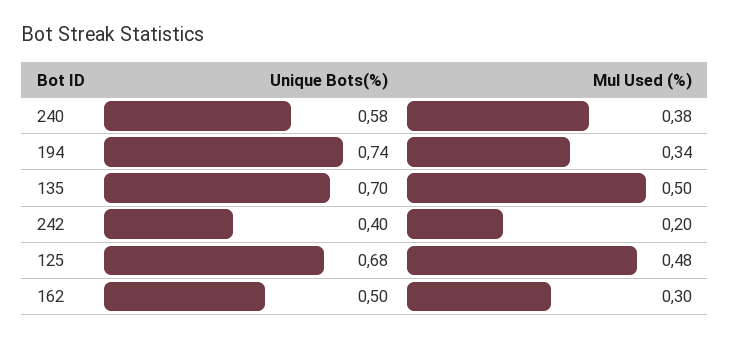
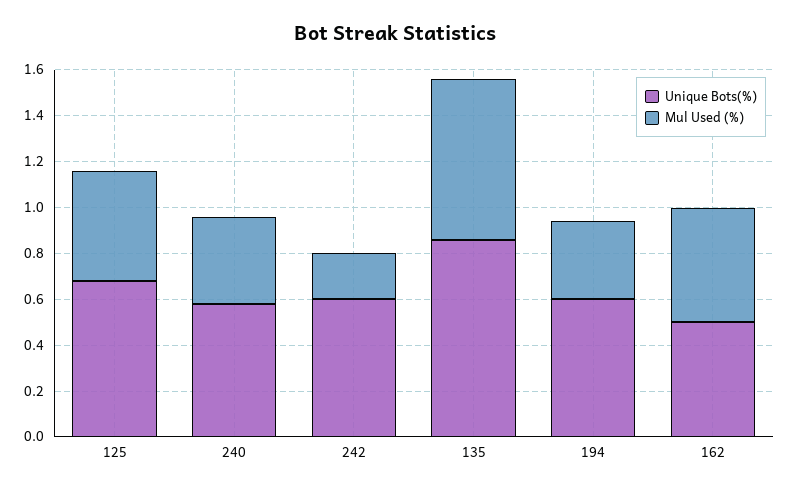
Unique Bots(%), 194: 0.74 -> 0.6
Unique Bots(%), 135: 0.7 -> 0.85
Mul Used (%), 135: 0.5 -> 0.7
Unique Bots(%), 242: 0.4 -> 0.6
Mul Used (%), 162: 0.3 -> 0.5

